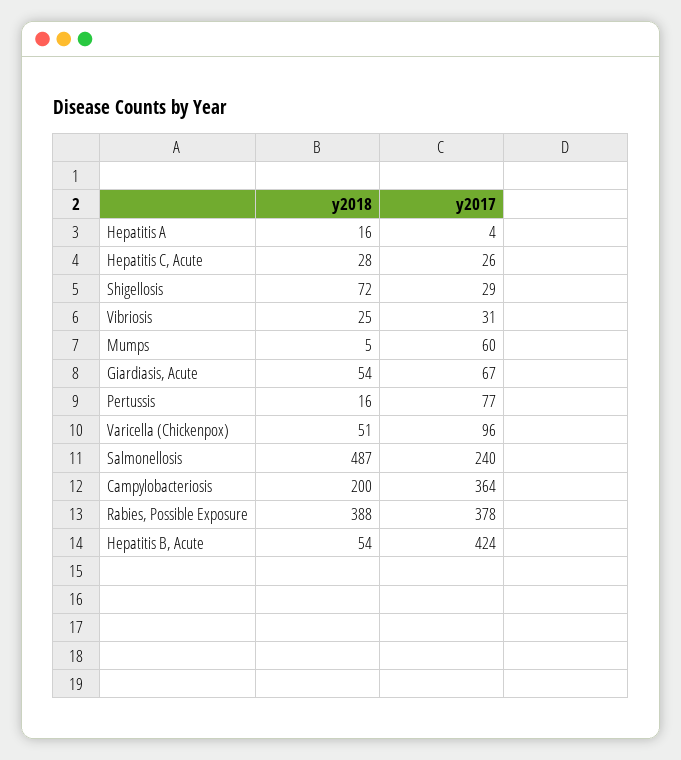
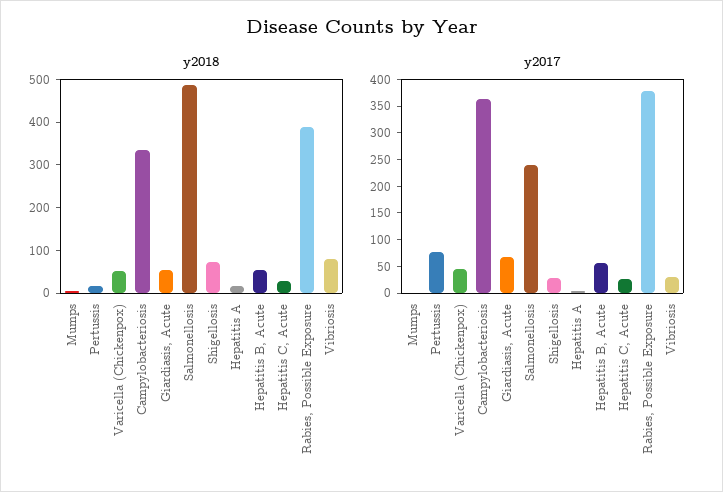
y2018, Vibriosis: 25 -> 80
y2017, Mumps: 60 -> 0
y2017, Varicella (Chickenpox): 96 -> 50
y2018, Campylobacteriosis: 200 -> 340
y2017, Hepatitis B, Acute: 424 -> 50

